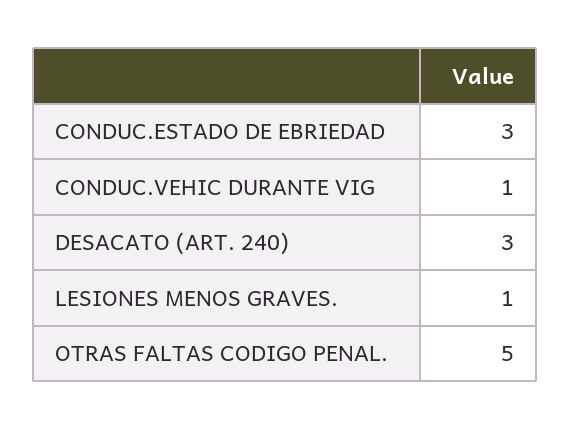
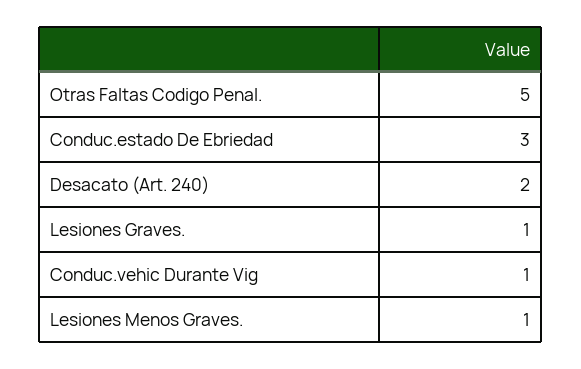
DESACATO (ART. 240): 3 -> 2
Lesiones Graves.: none -> 1

